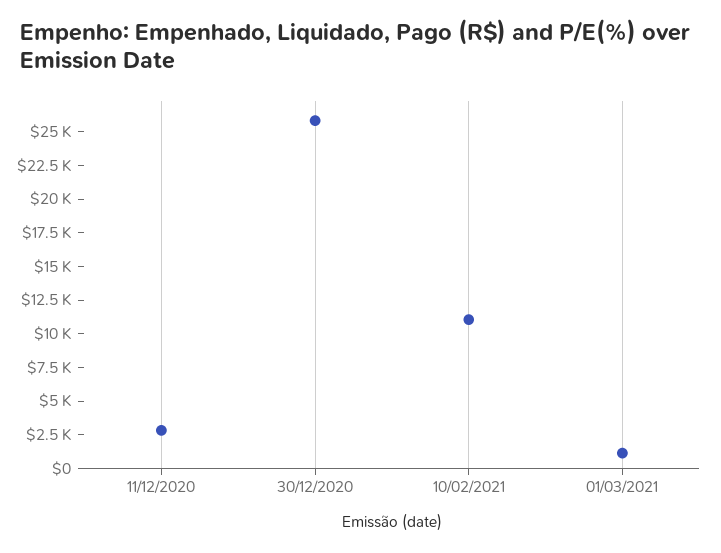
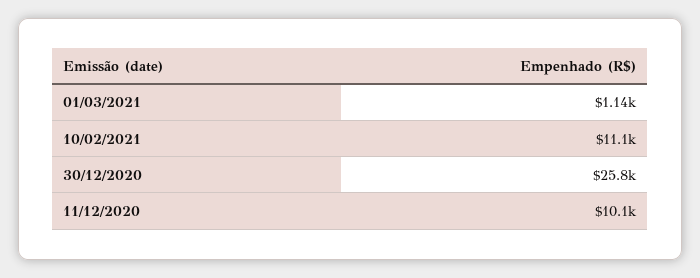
11/12/2020: 2500 -> 10100

